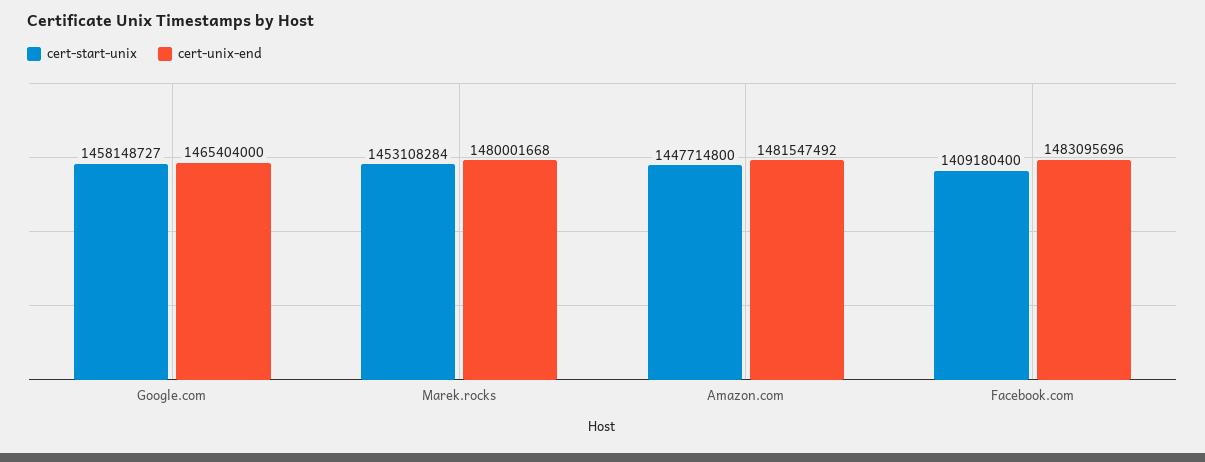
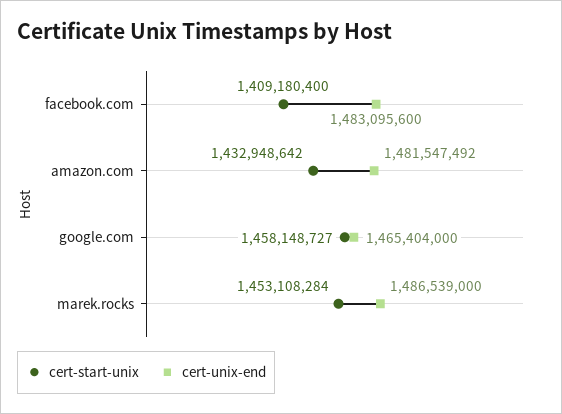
cert-unix-end, Marek.rocks: 1480001668 -> 1486539000
cert-start-unix, Amazon.com: 1447714800 -> 1432948642
cert-unix-end, Facebook.com: 1483095696 -> 1483095600

